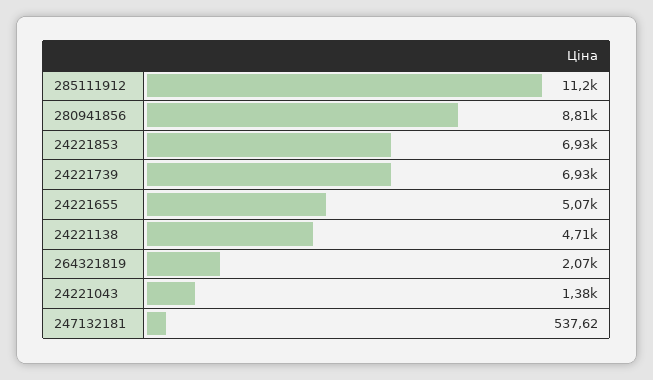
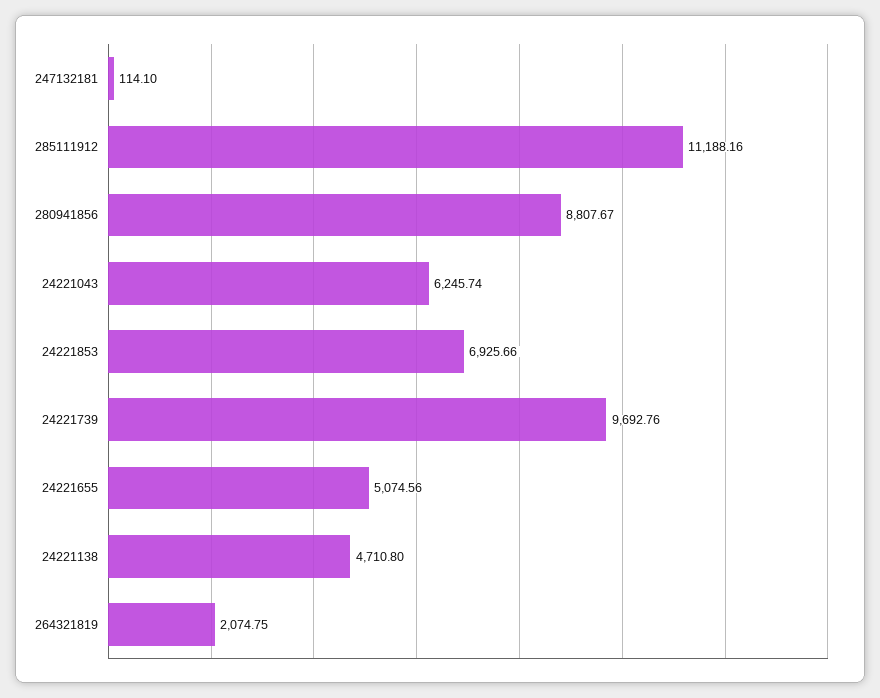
24221739: 6930 -> 9692.76
24221043: 1380 -> 6245.74
247132181: 537.62 -> 114.1

